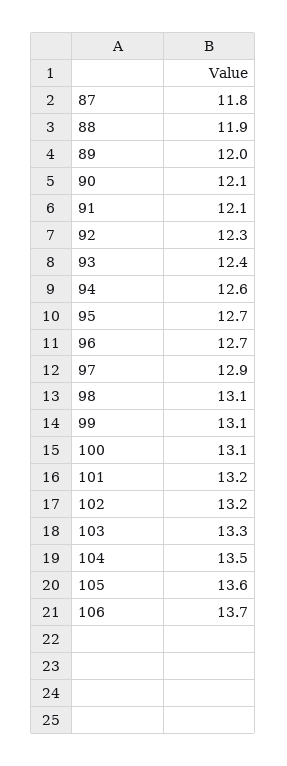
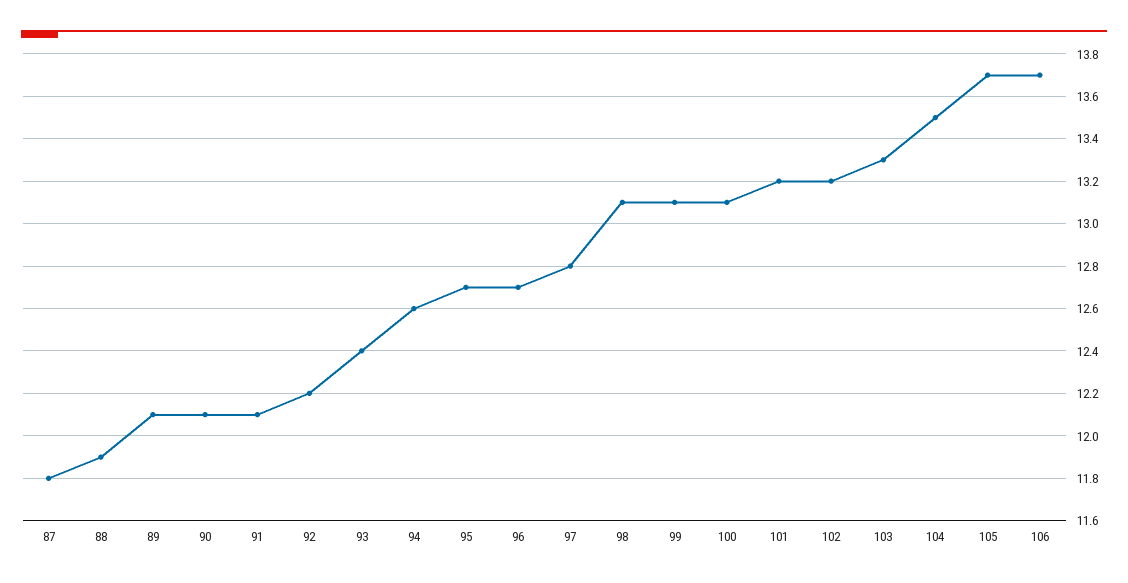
89: 12 -> 12.1
92: 12.3 -> 12.2
97: 12.9 -> 12.8
105: 13.6 -> 13.7

